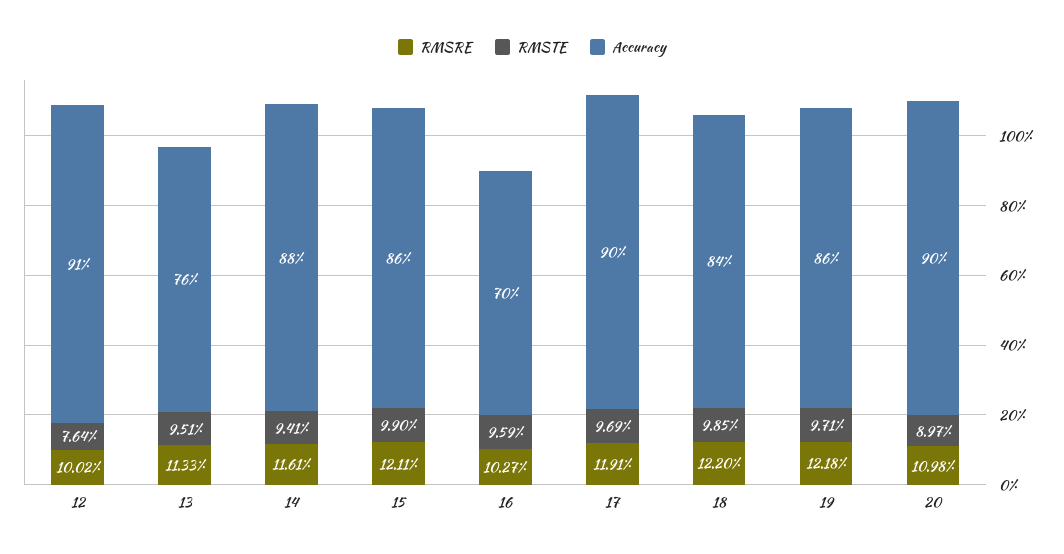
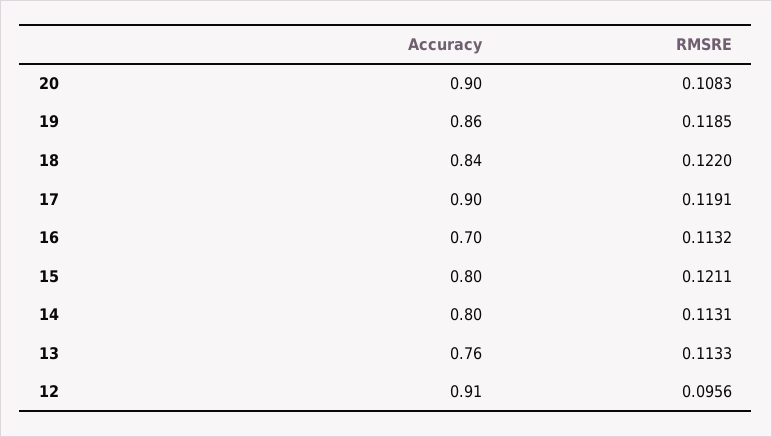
RMSRE, 12: 0.1002 -> 0.0956
RMSTE, 12: 0.0764 -> none
RMSTE, 13: 0.0951 -> none
RMSRE, 14: 0.1161 -> 0.1131
RMSTE, 14: 0.0941 -> none
Accuracy, 14: 0.88 -> 0.8
RMSTE, 15: 0.099 -> none
Accuracy, 15: 0.86 -> 0.8
RMSRE, 16: 0.1027 -> 0.1132
RMSTE, 16: 0.0959 -> none
RMSTE, 17: 0.0969 -> none
RMSTE, 18: 0.0985 -> none
RMSRE, 19: 0.1218 -> 0.1185
RMSTE, 19: 0.0971 -> none
RMSRE, 20: 0.1098 -> 0.1083
RMSTE, 20: 0.0897 -> none

